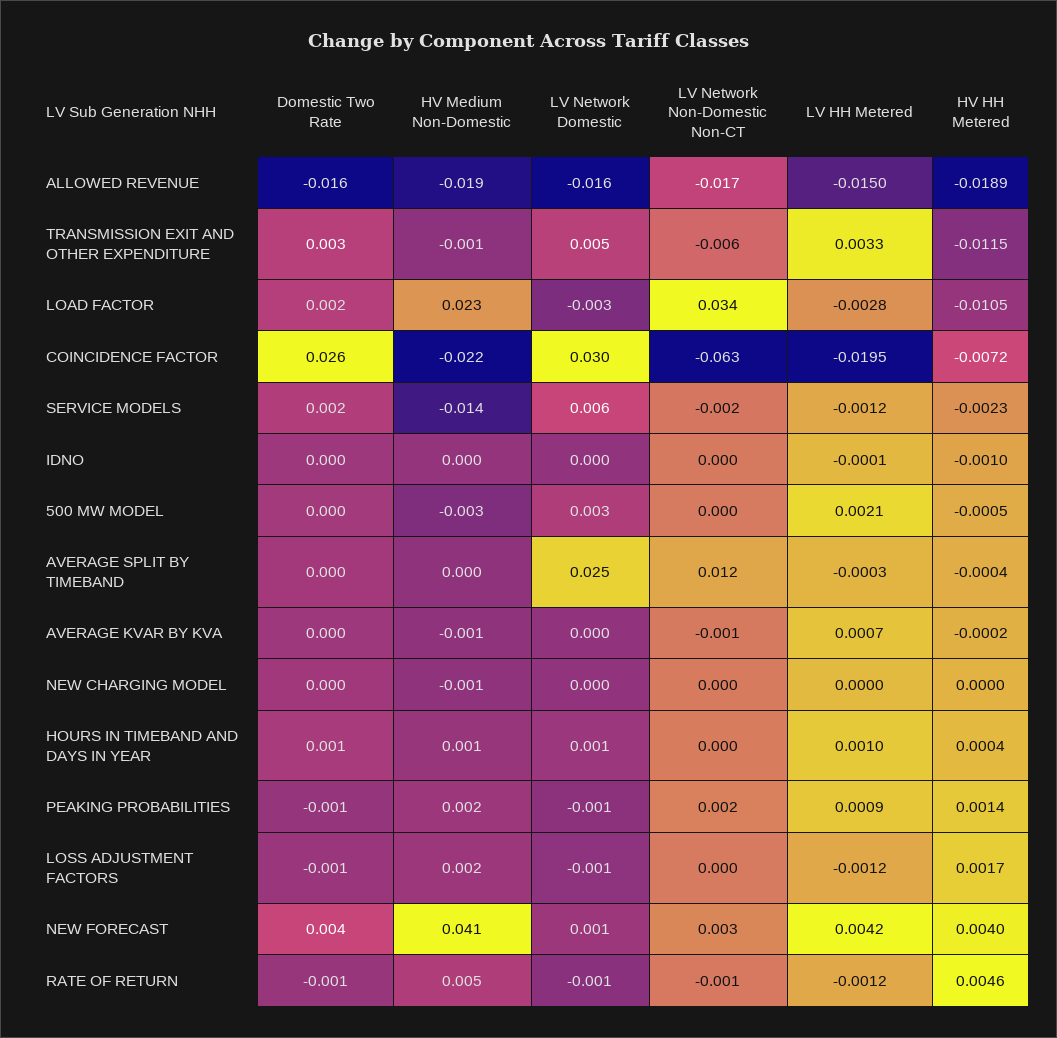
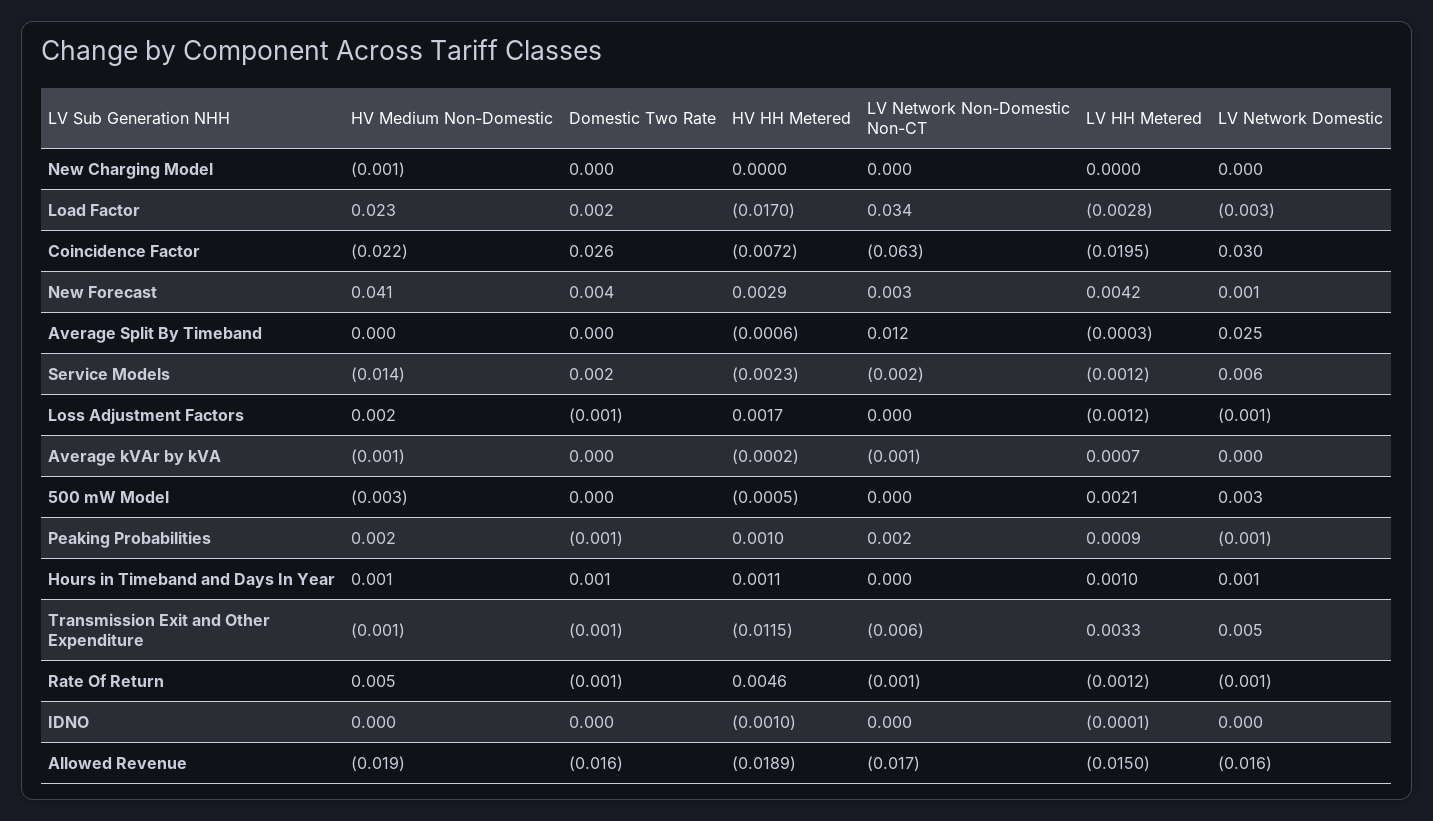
Domestic Two Rate, TRANSMISSION EXIT AND OTHER EXPENDITURE: 0.003 -> -0.001
HV HH Metered, LOAD FACTOR: -0.0105 -> -0.017
HV HH Metered, AVERAGE SPLIT BY TIMEBAND: -0.0004 -> -0.0006
HV HH Metered, HOURS IN TIMEBAND AND DAYS IN YEAR: 0.0004 -> 0.0011
HV HH Metered, PEAKING PROBABILITIES: 0.0014 -> 0.001
HV HH Metered, NEW FORECAST: 0.004 -> 0.0029

